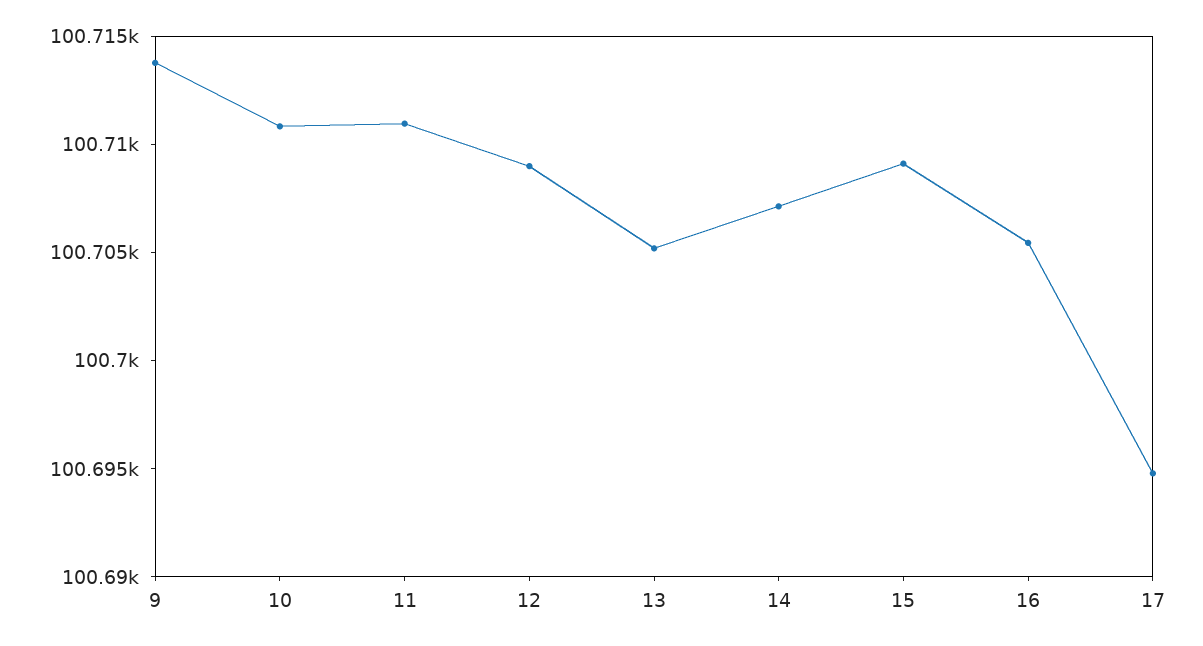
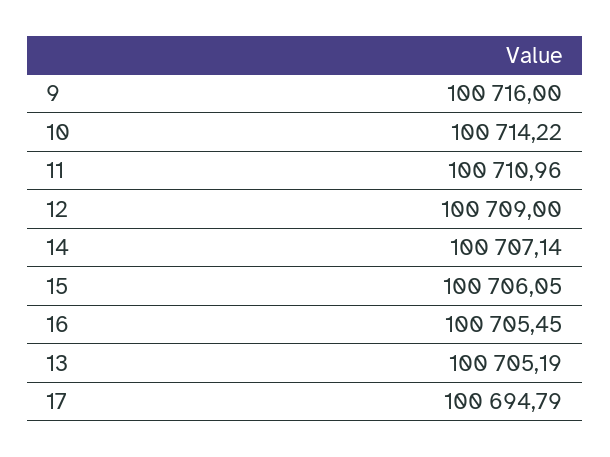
9: 100714 -> 100716
10: 100711 -> 100714.22
15: 100709 -> 100706.05

